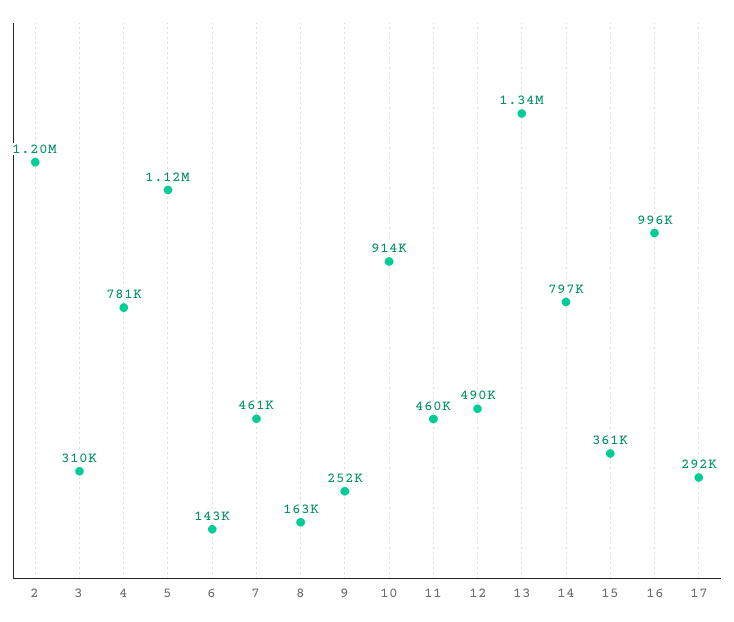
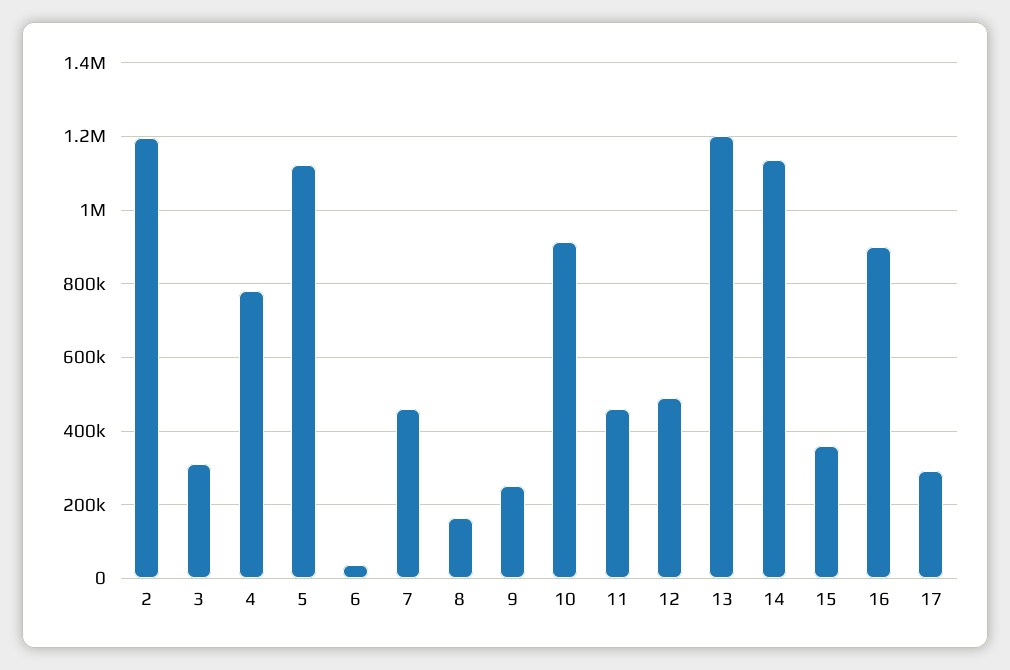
6: 143000 -> 40000
13: 1340000 -> 1200000
14: 797000 -> 1140000
16: 996000 -> 900000

